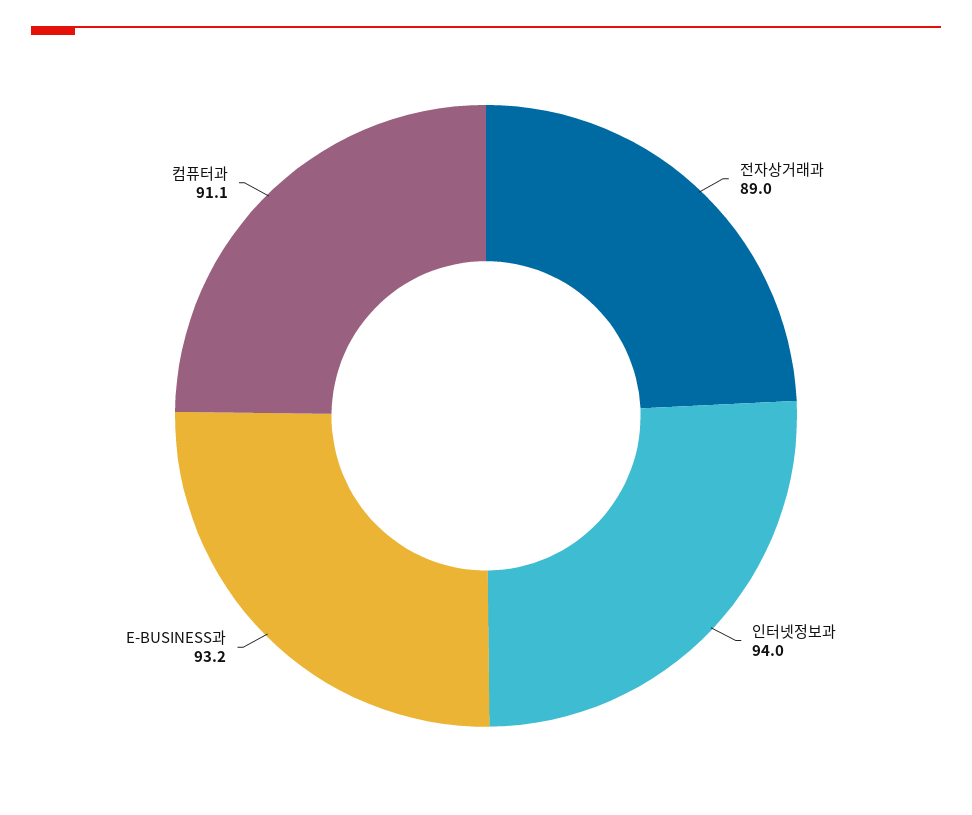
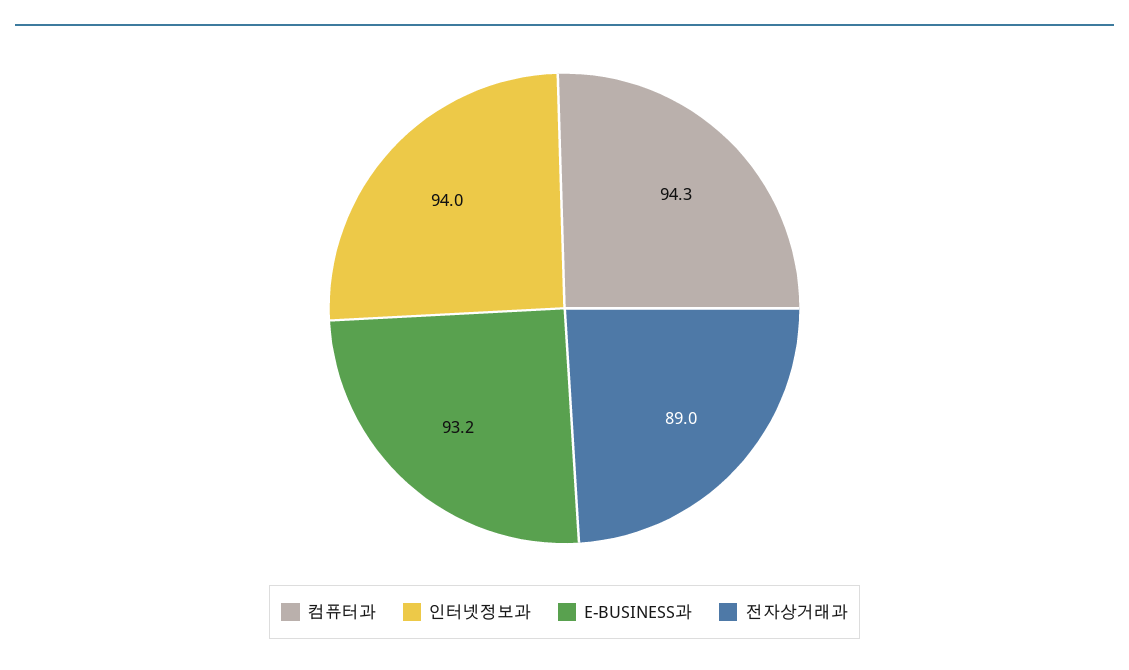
컴퓨터과: 91.1 -> 94.3

